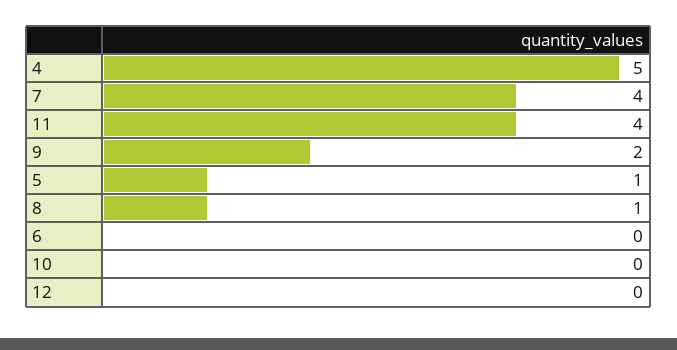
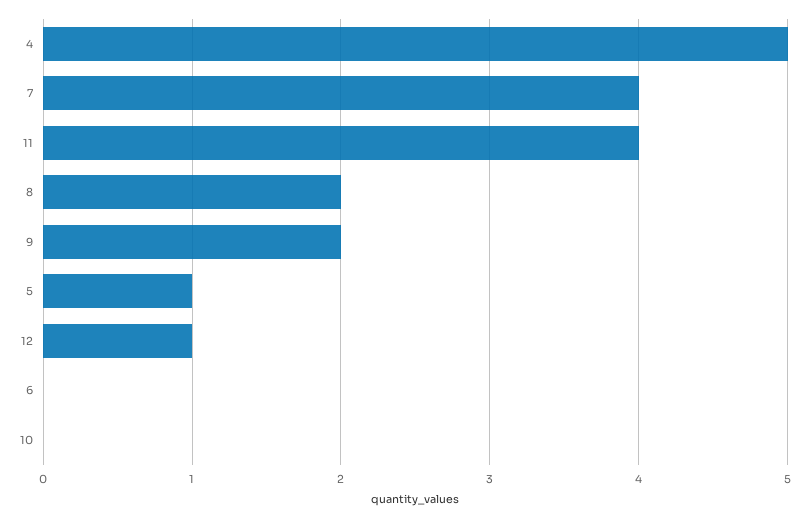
8: 1 -> 2
12: 0 -> 1

